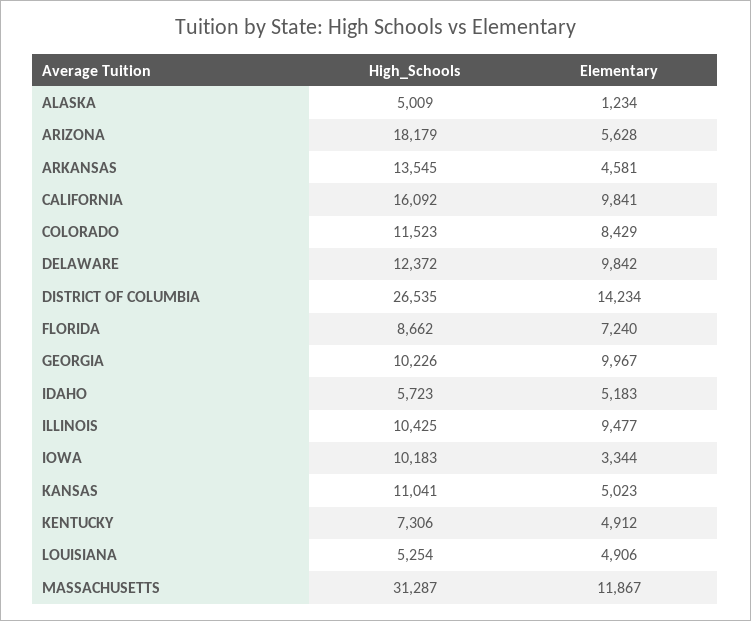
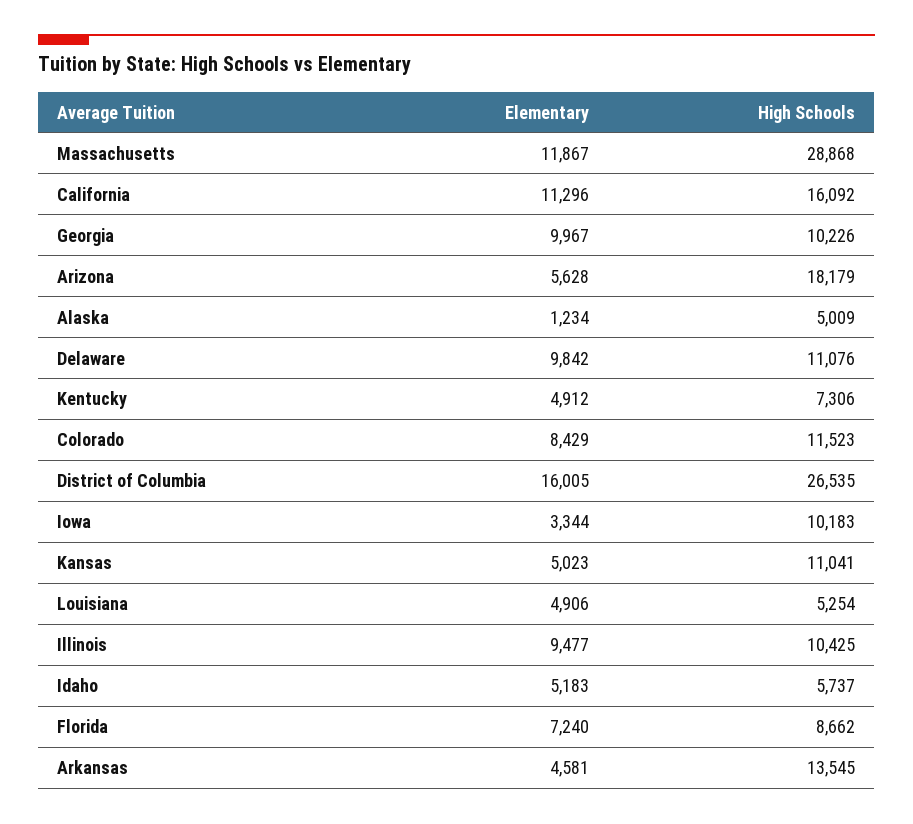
Elementary, CALIFORNIA: 9841 -> 11296
High_Schools, DELAWARE: 12372 -> 11076
Elementary, DISTRICT OF COLUMBIA: 14234 -> 16005
High_Schools, IDAHO: 5723 -> 5737
High_Schools, MASSACHUSETTS: 31287 -> 28868

